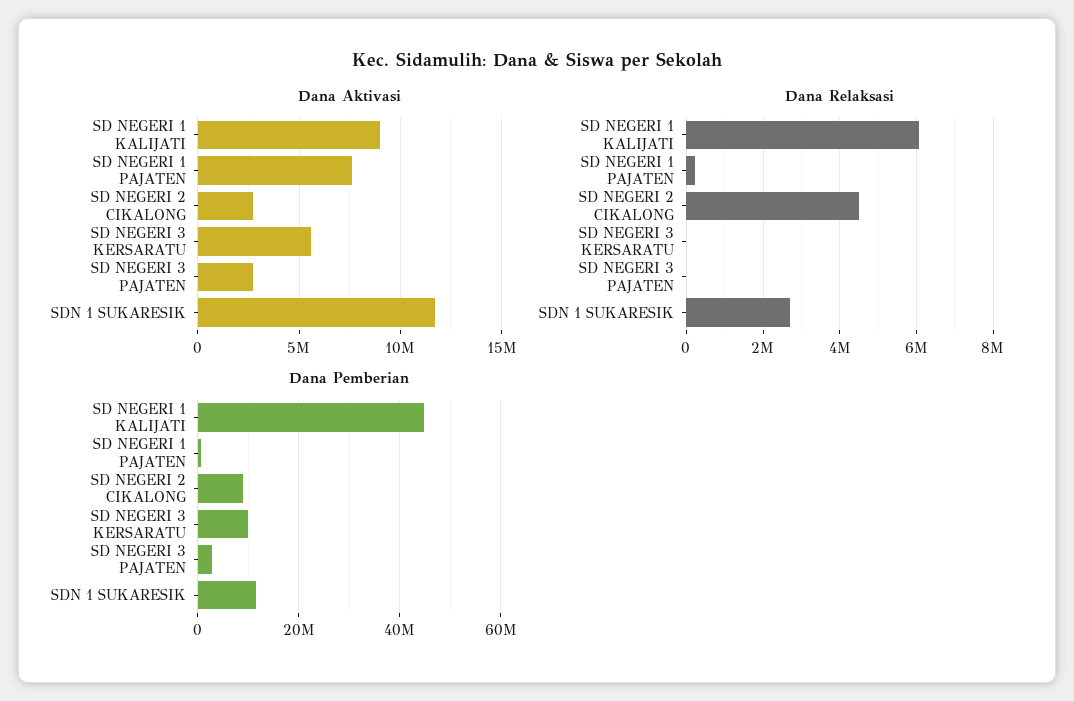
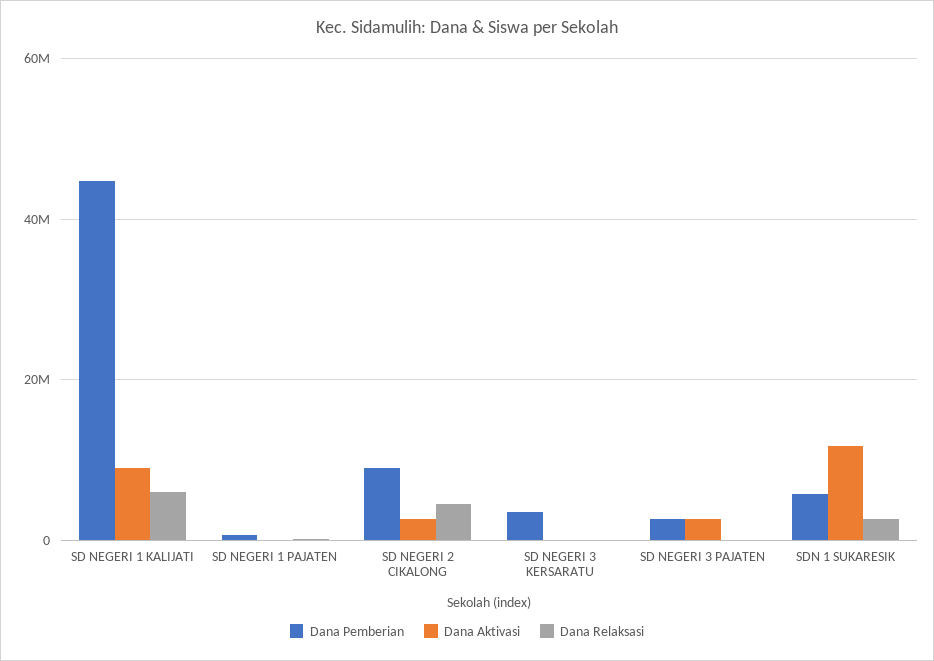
Dana Aktivasi, SD NEGERI 1 PAJATEN: 7500000 -> 0
Dana Aktivasi, SD NEGERI 3 KERSARATU: 5500000 -> 0
Dana Pemberian, SD NEGERI 3 KERSARATU: 10000000 -> 4000000
Dana Pemberian, SDN 1 SUKARESIK: 12000000 -> 6000000

